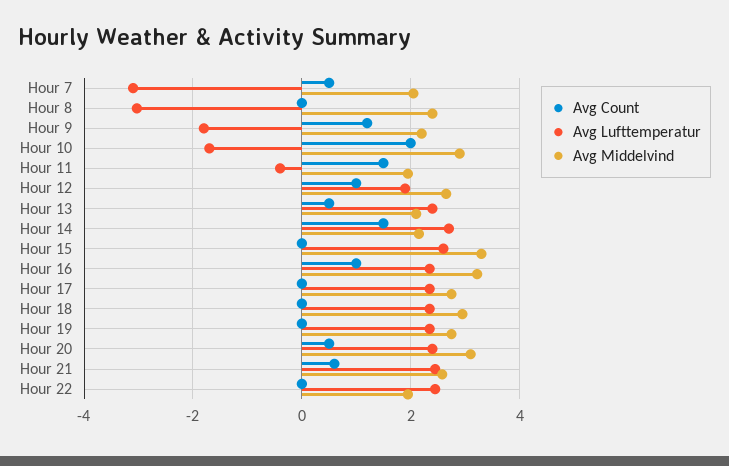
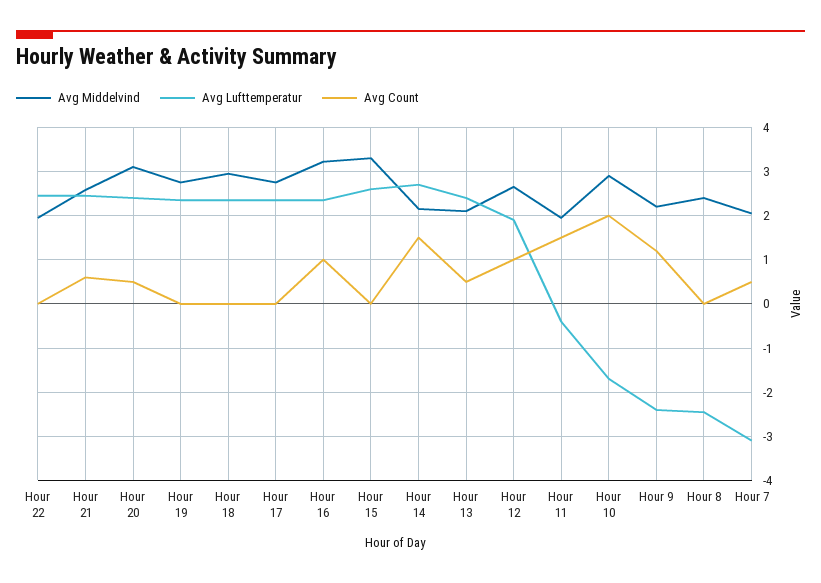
Avg Lufttemperatur, Hour 8: -3 -> -2.4
Avg Lufttemperatur, Hour 9: -1.8 -> -2.4

